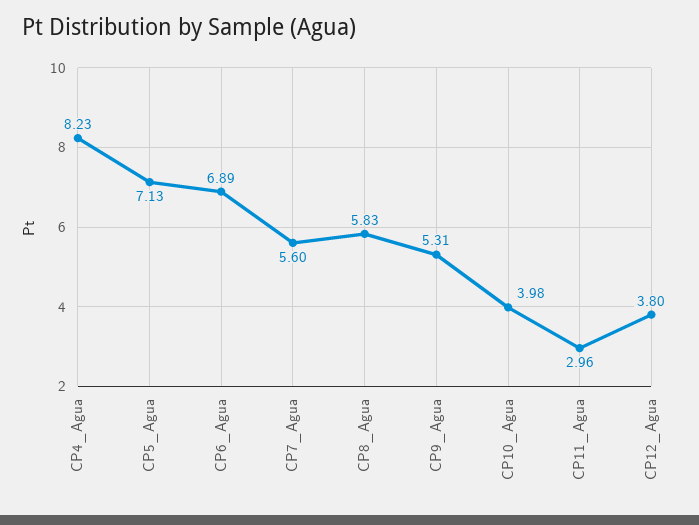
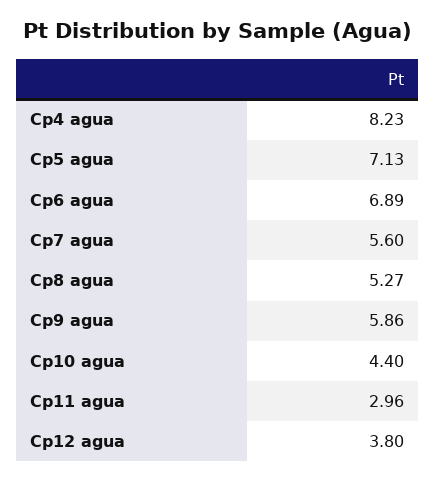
CP8_Agua: 5.83 -> 5.27
CP9_Agua: 5.31 -> 5.86
CP10_Agua: 3.98 -> 4.4

